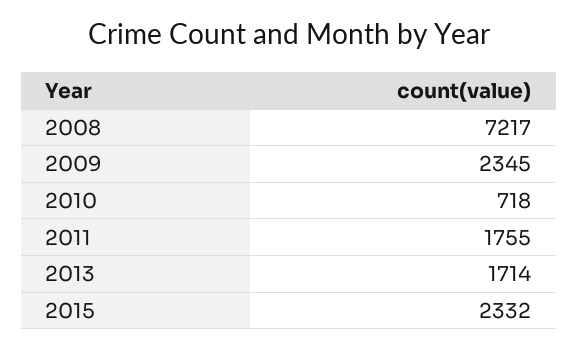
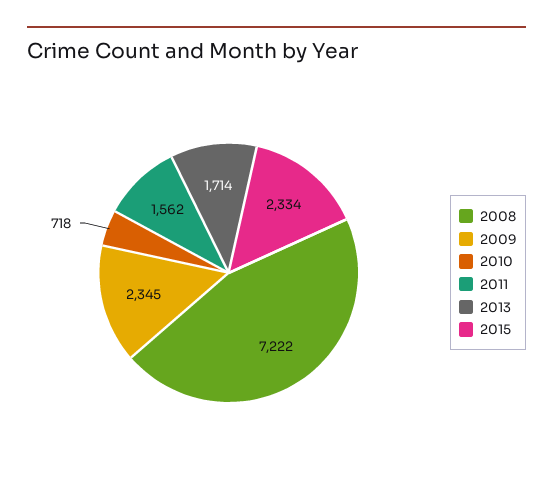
2008: 7217 -> 7222
2011: 1755 -> 1562
2015: 2332 -> 2334

